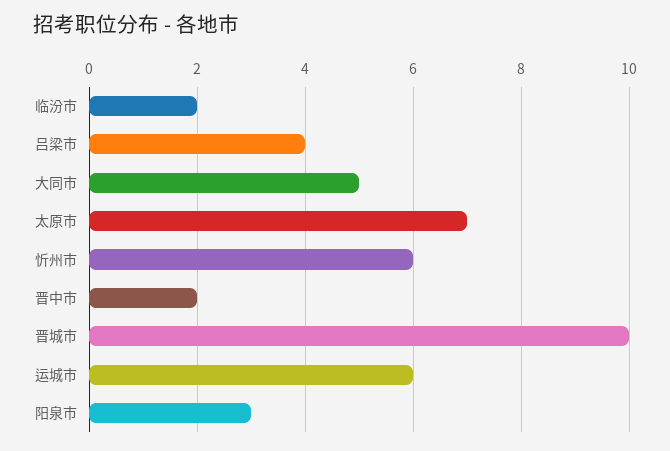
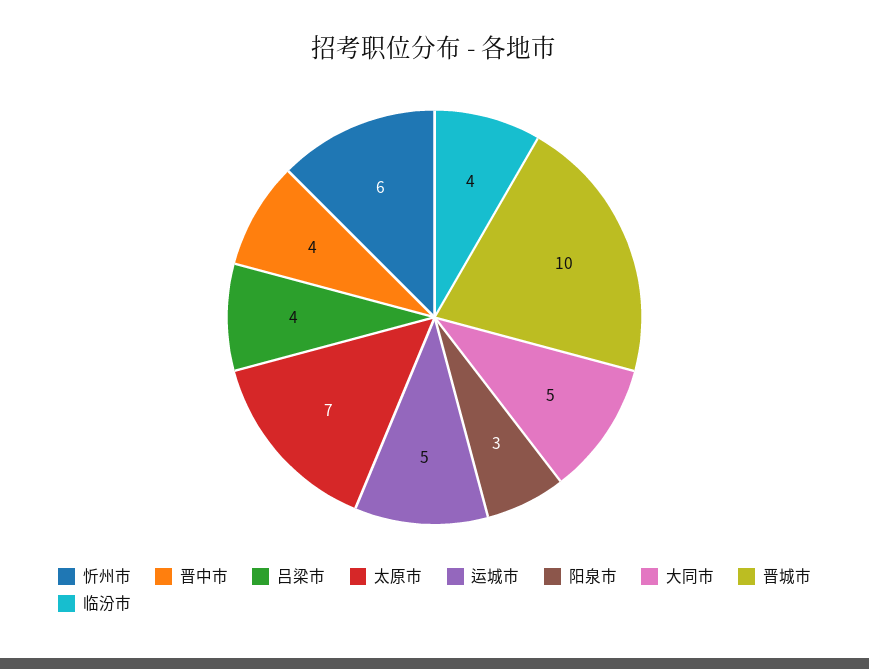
临汾市: 2 -> 4
晋中市: 2 -> 4
运城市: 6 -> 5

